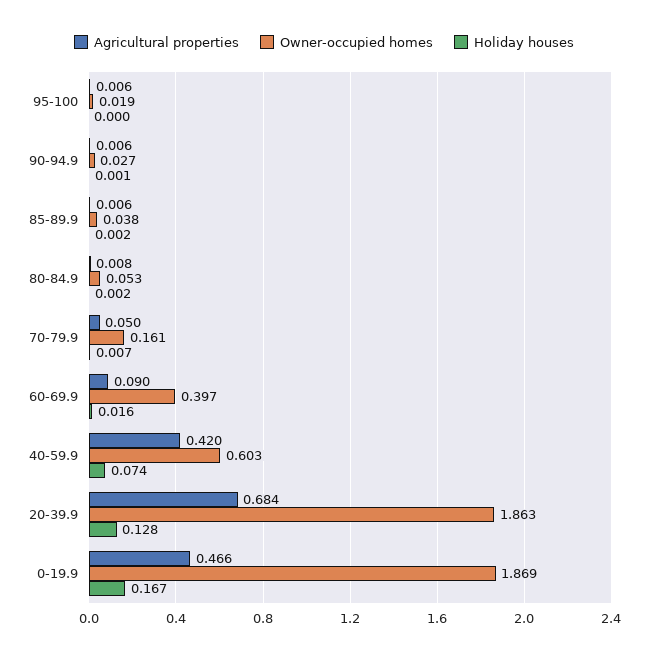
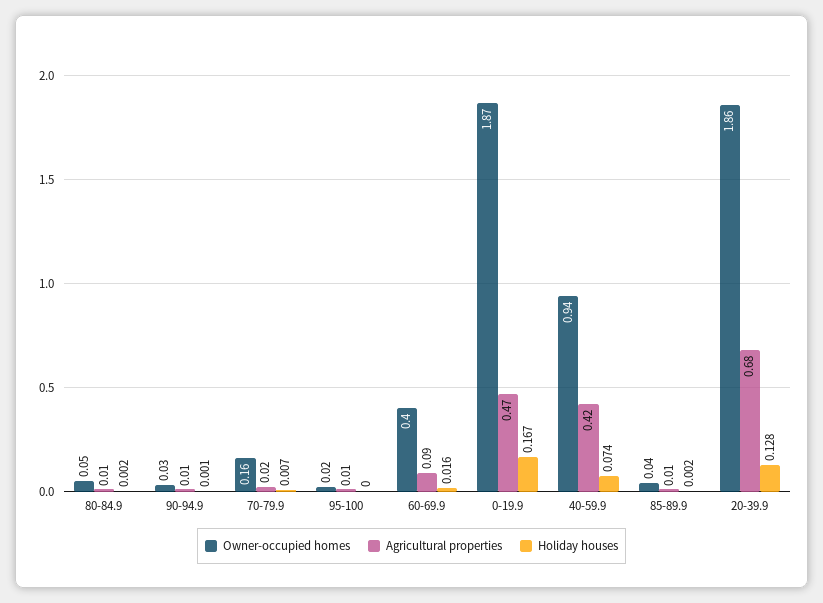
Agricultural properties, 70-79.9: 0.05 -> 0.02
Owner-occupied homes, 40-59.9: 0.603 -> 0.94

